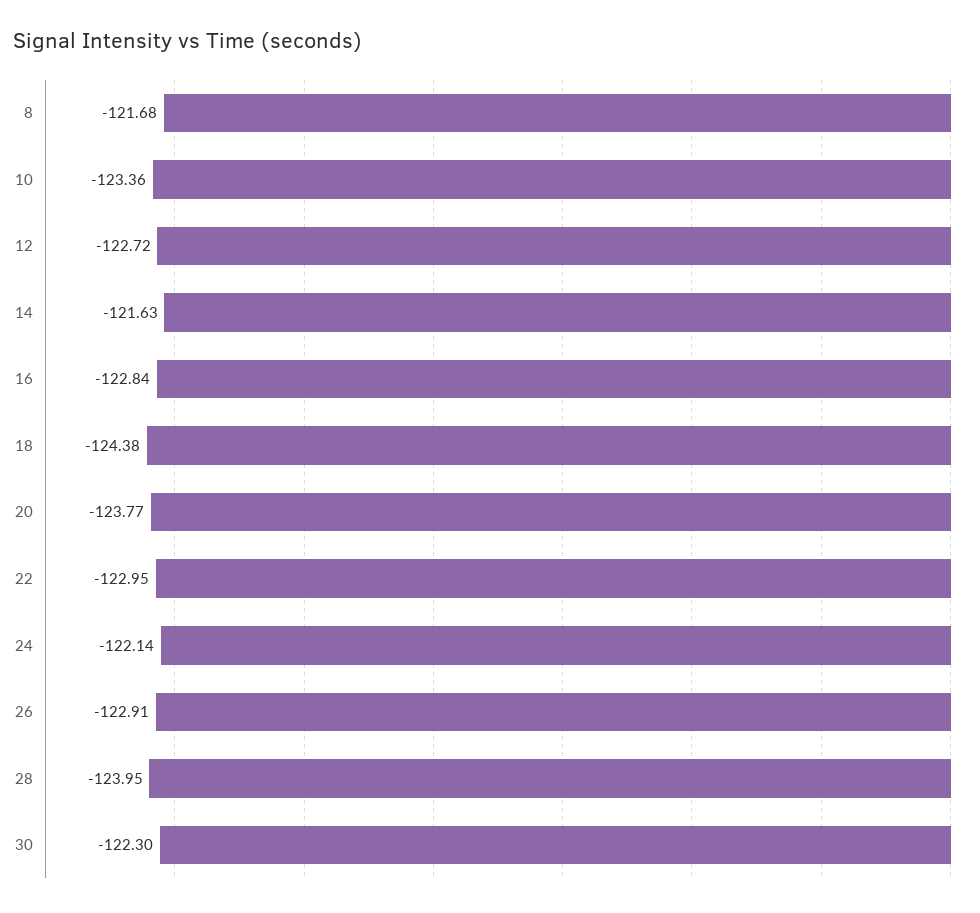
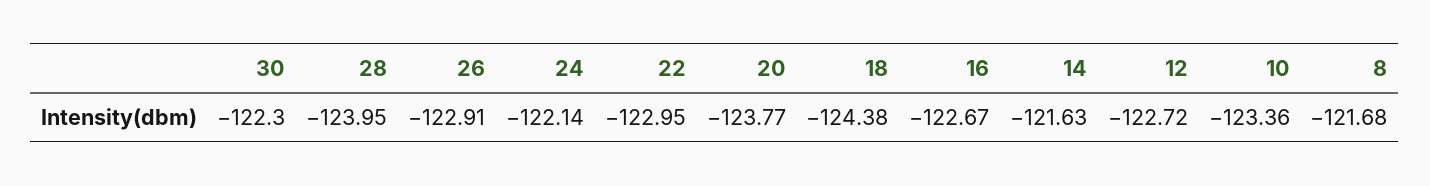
16: -122.84 -> -122.67

